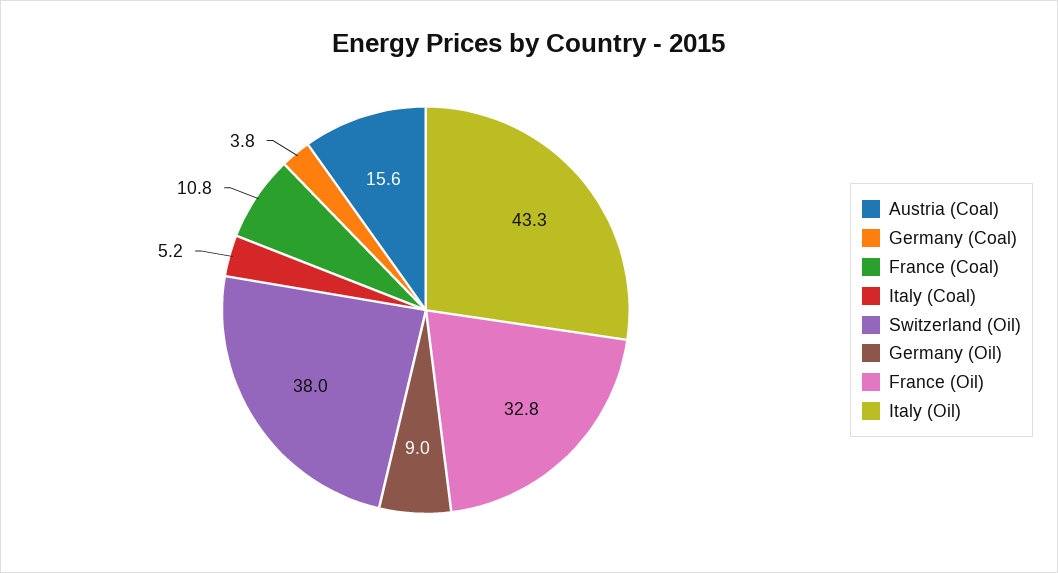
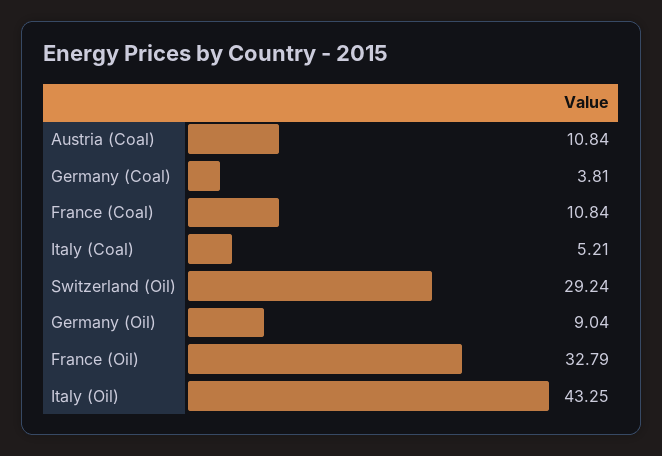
Austria (Coal): 15.6 -> 10.84
Switzerland (Oil): 38 -> 29.24

